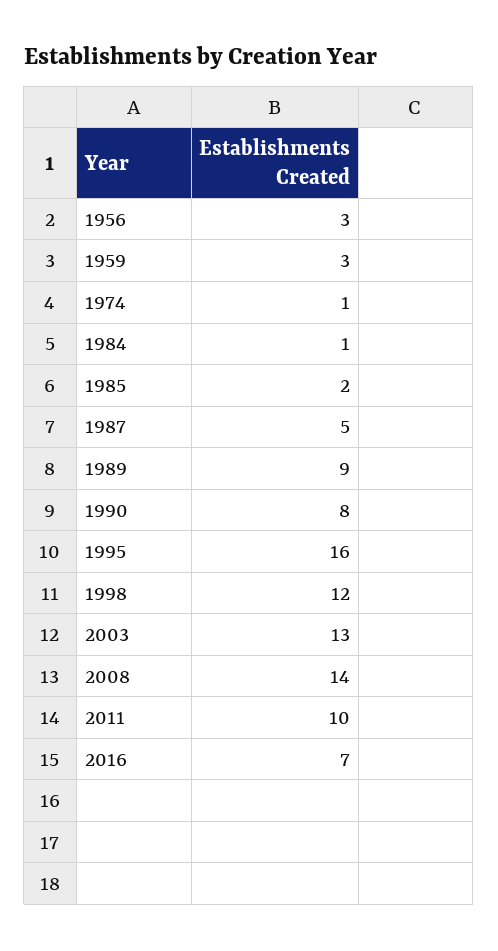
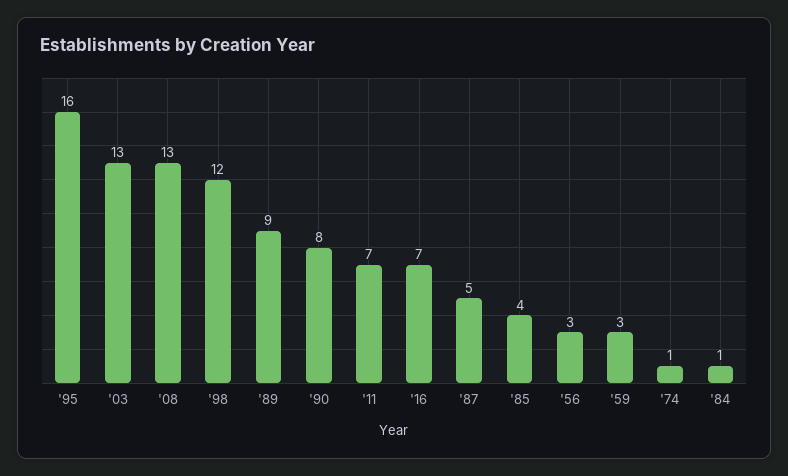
1985: 2 -> 4
2008: 14 -> 13
2011: 10 -> 7

